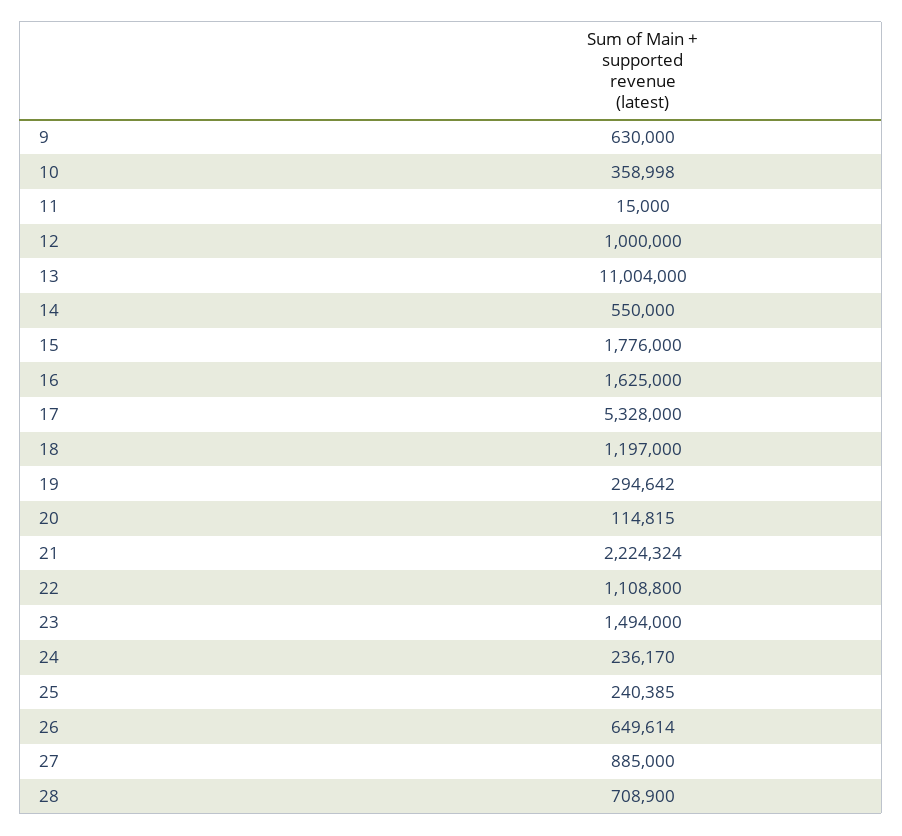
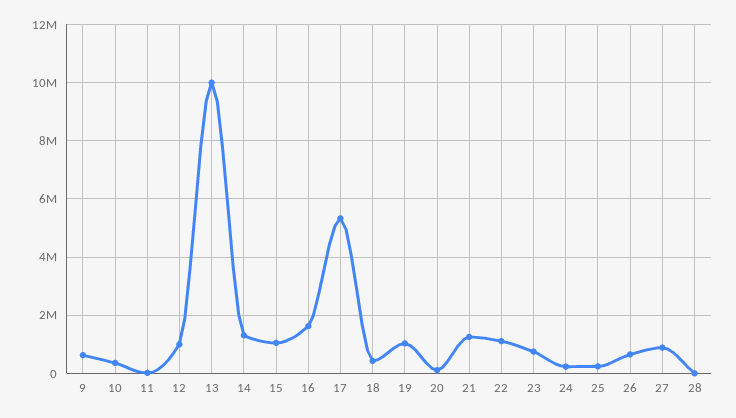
13: 11004000 -> 10000000
14: 550000 -> 1250000
15: 1776000 -> 1000000
18: 1197000 -> 500000
19: 294642 -> 1000000
21: 2224324 -> 1250000
23: 1494000 -> 750000
28: 708900 -> 0

